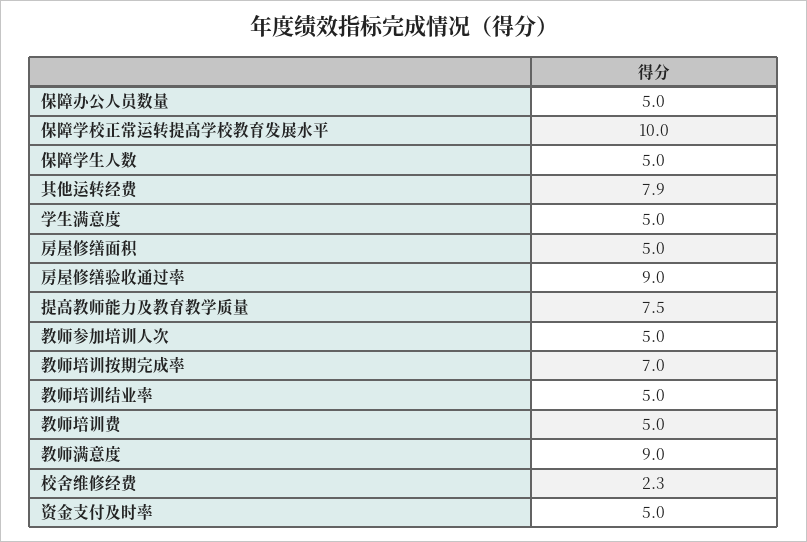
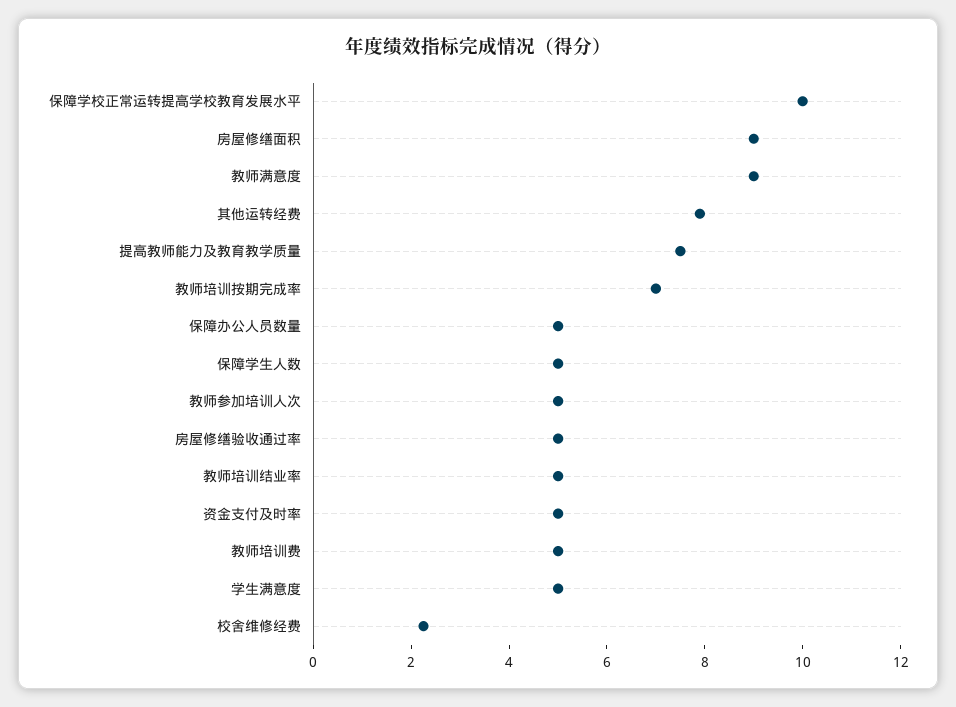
房屋修缮面积: 5 -> 9
房屋修缮验收通过率: 9 -> 5

